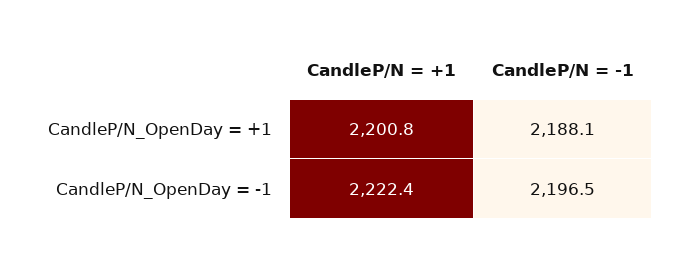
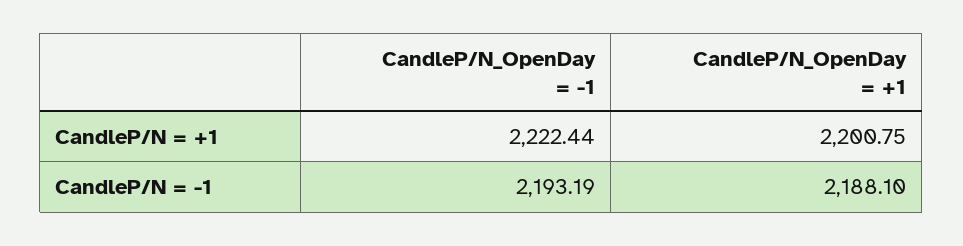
CandleP/N = -1, CandleP/N_OpenDay = -1: 2196.5 -> 2193.19

